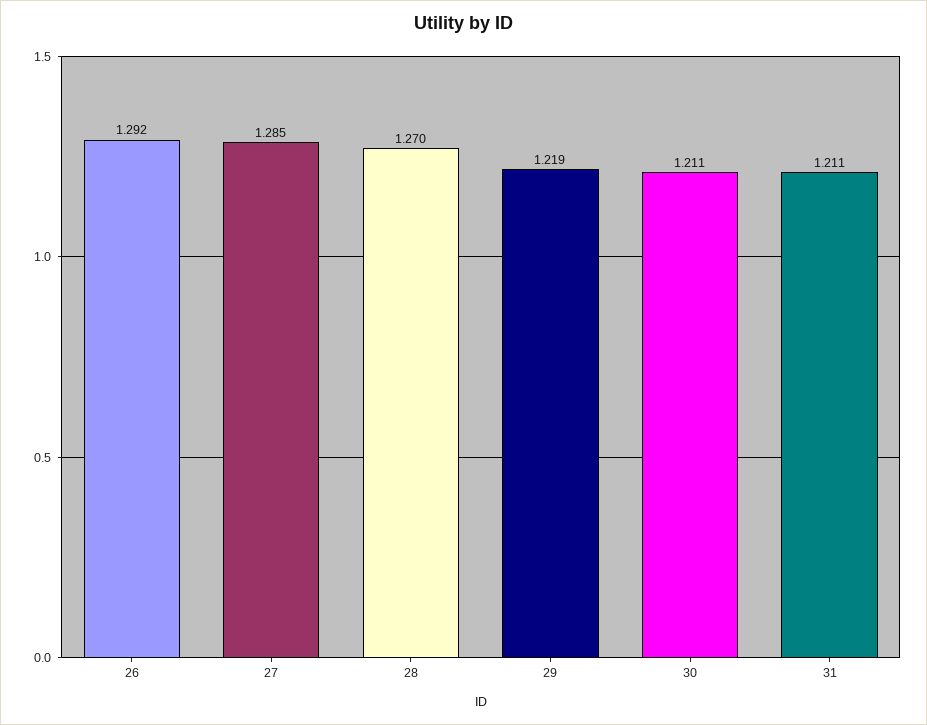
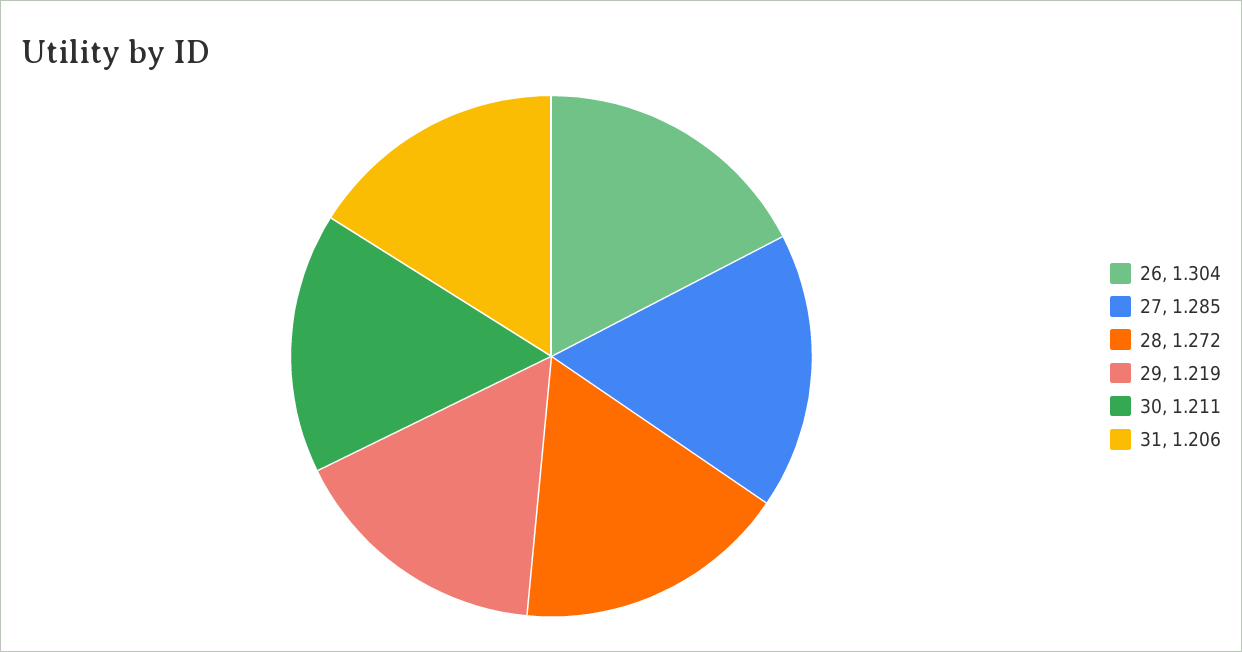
26: 1.292 -> 1.304
28: 1.27 -> 1.272
31: 1.211 -> 1.206

